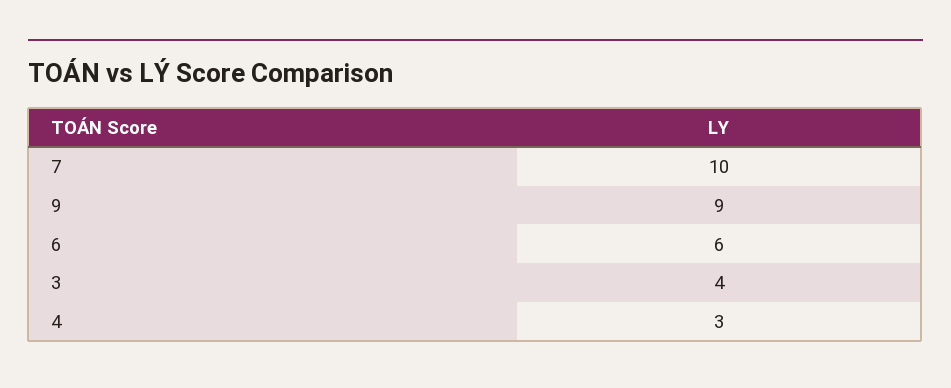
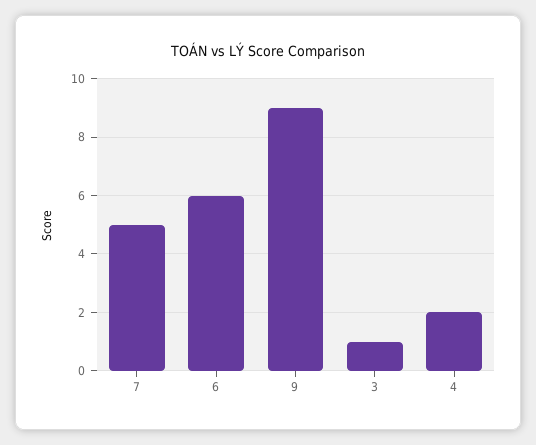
7: 10 -> 5
3: 4 -> 1
4: 3 -> 2

